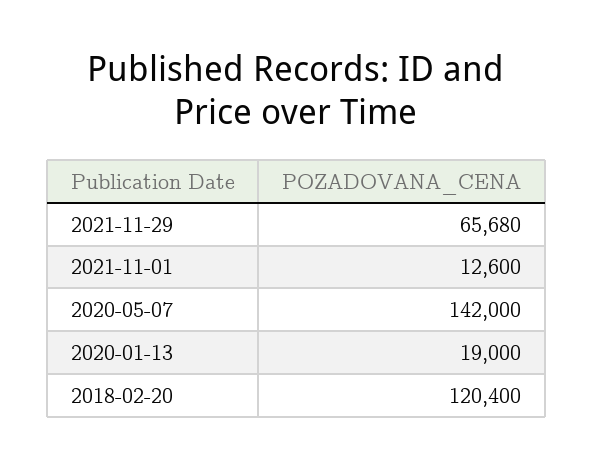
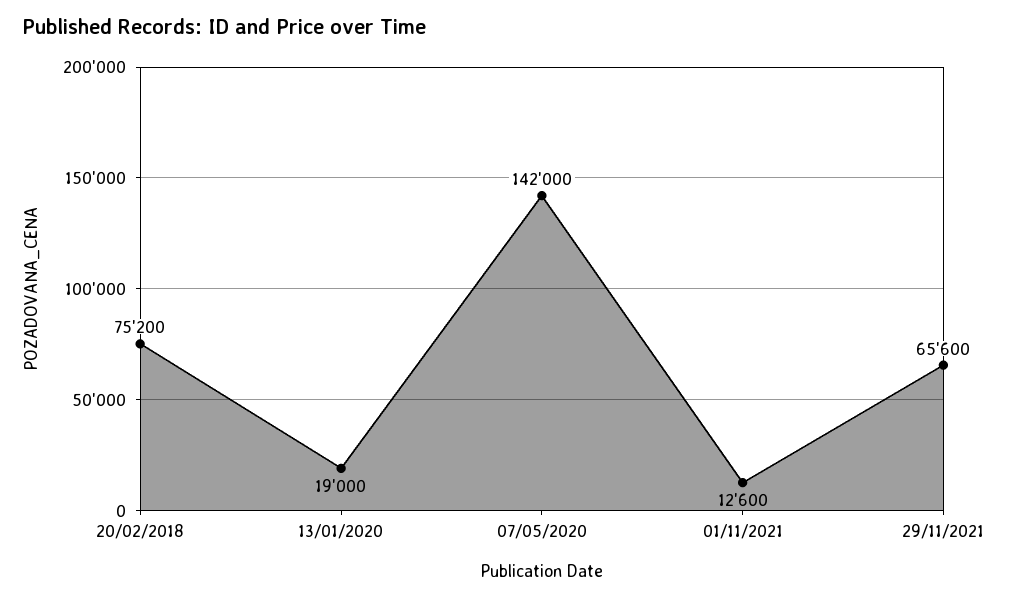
2021-11-29: 65680 -> 65600
2018-02-20: 120400 -> 75200

